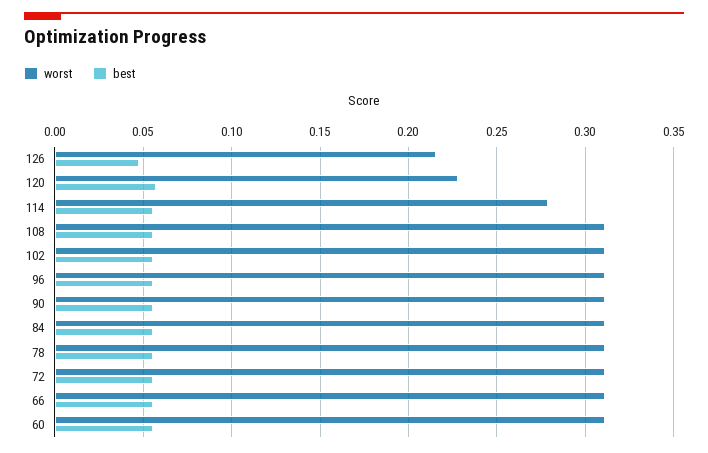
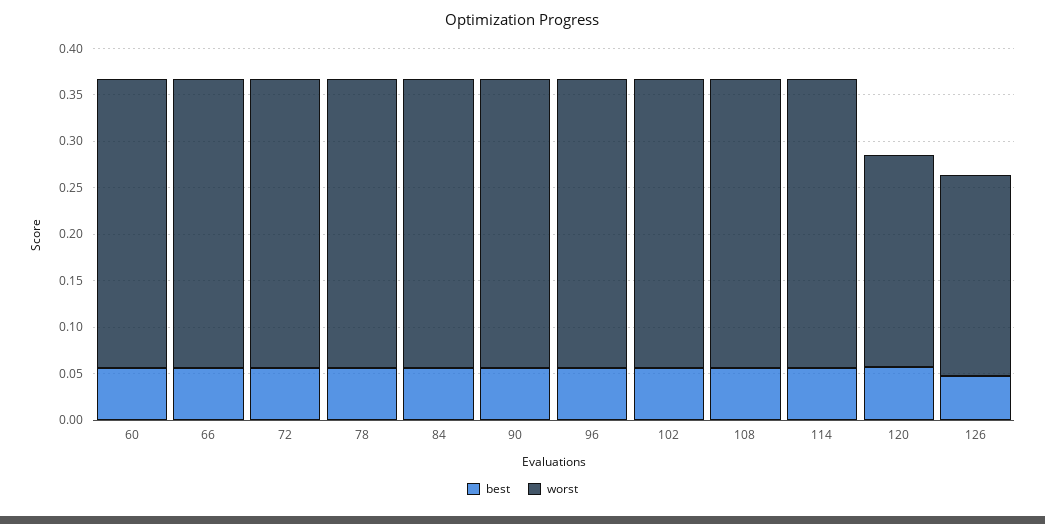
worst, 114: 0.28 -> 0.31

